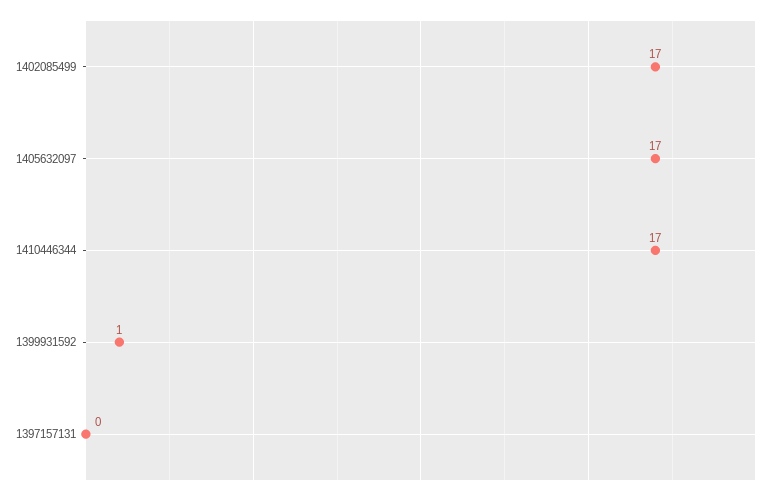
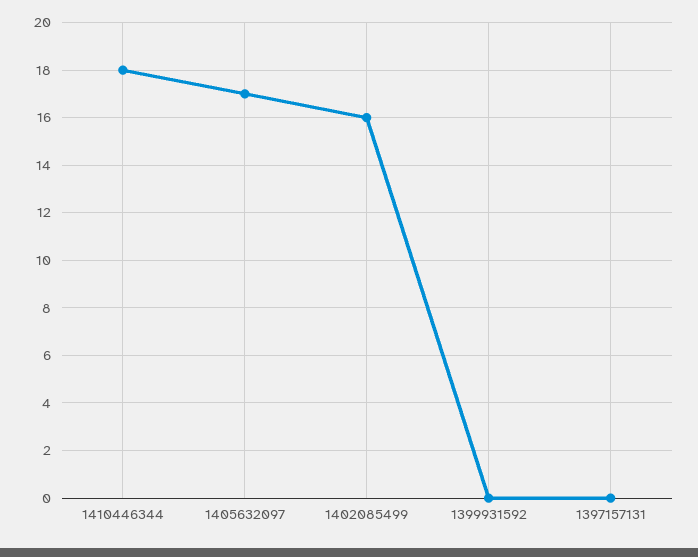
1402085499: 17 -> 16
1410446344: 17 -> 18
1399931592: 1 -> 0

